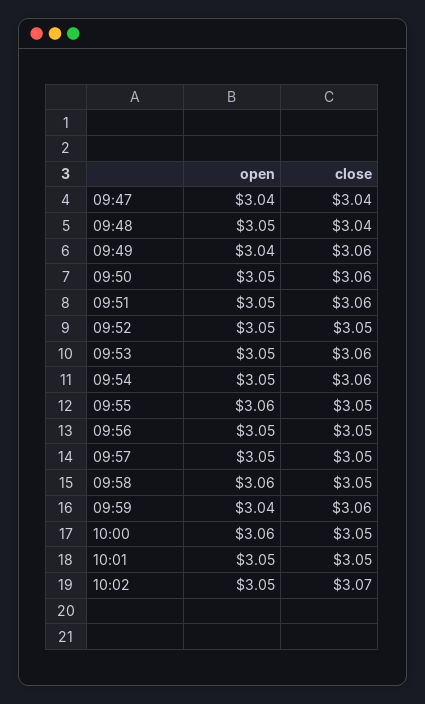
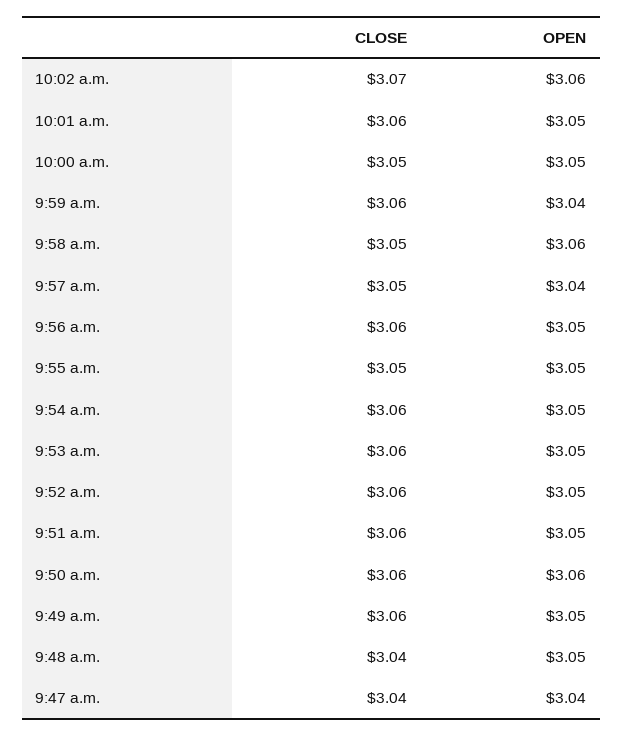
open, 09:49: 3.04 -> 3.05
open, 09:50: 3.05 -> 3.06
close, 09:52: 3.05 -> 3.06
open, 09:55: 3.06 -> 3.05
close, 09:56: 3.05 -> 3.06
open, 09:57: 3.05 -> 3.04
open, 10:00: 3.06 -> 3.05
close, 10:01: 3.05 -> 3.06
open, 10:02: 3.05 -> 3.06

